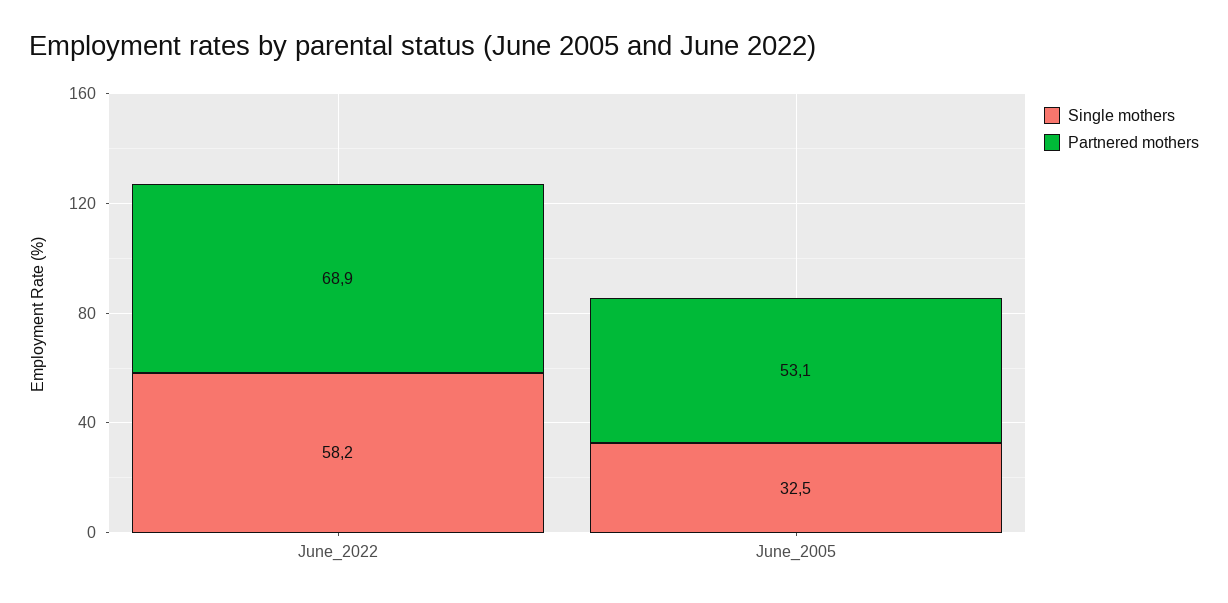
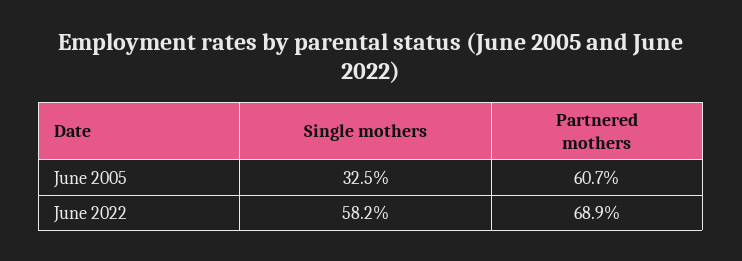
Partnered mothers, June_2005: 53.1 -> 60.7

